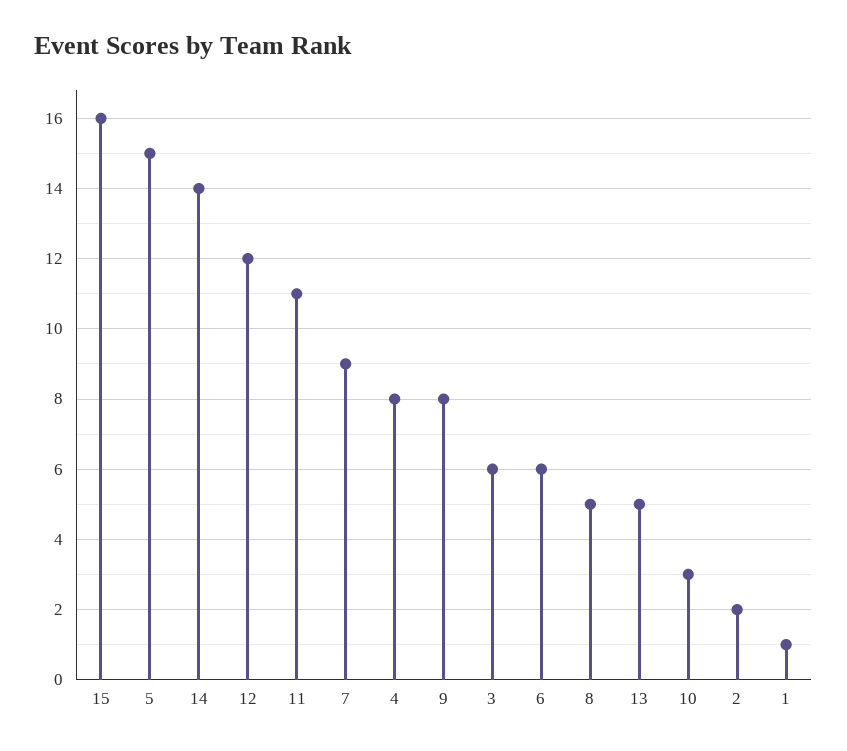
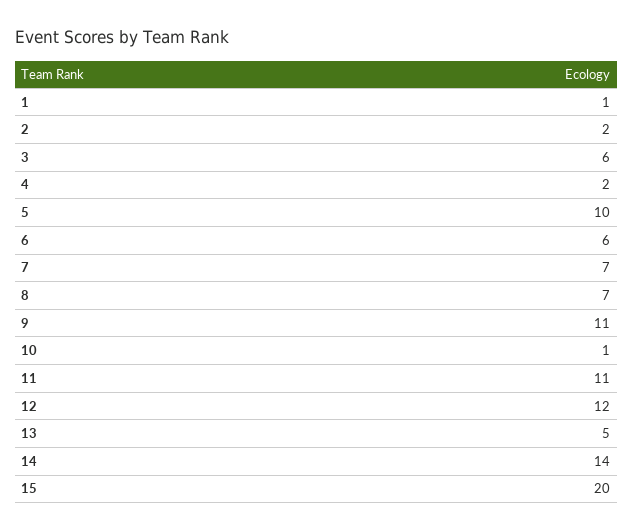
15: 16 -> 20
5: 15 -> 10
7: 9 -> 7
4: 8 -> 2
9: 8 -> 11
8: 5 -> 7
10: 3 -> 1

